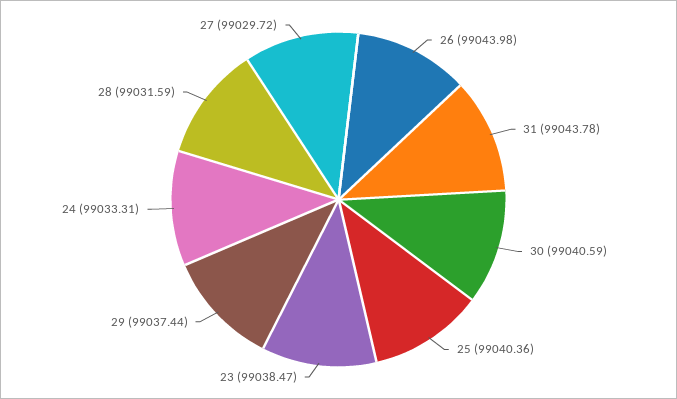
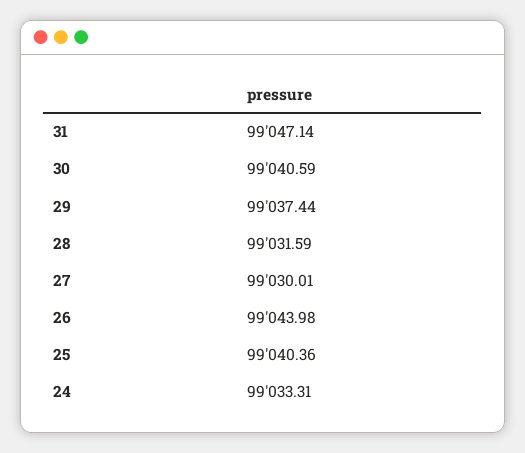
31: 99043.78 -> 99047.14
23: 99038.47 -> none
27: 99029.72 -> 99030.01

